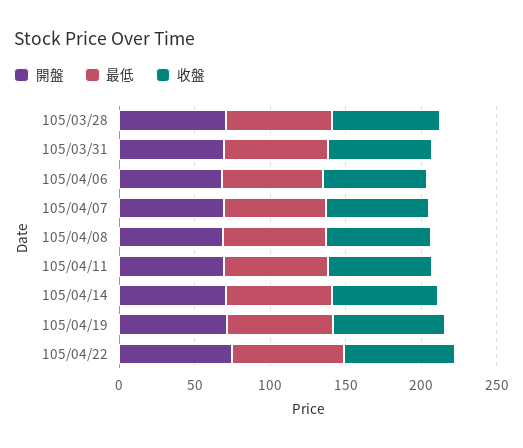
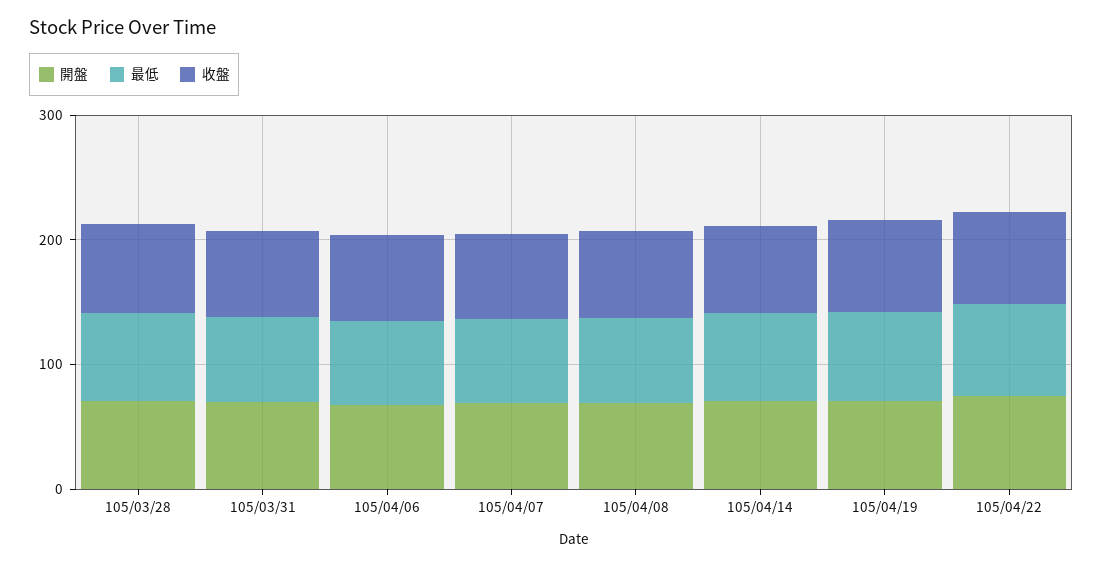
開盤, 105/04/11: 70 -> none
最低, 105/04/11: 70 -> none
收盤, 105/04/11: 70 -> none

